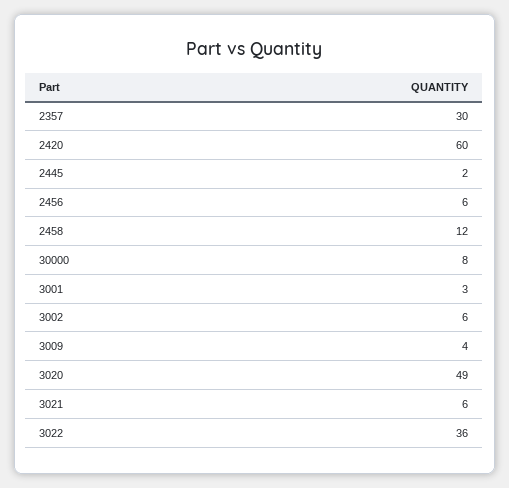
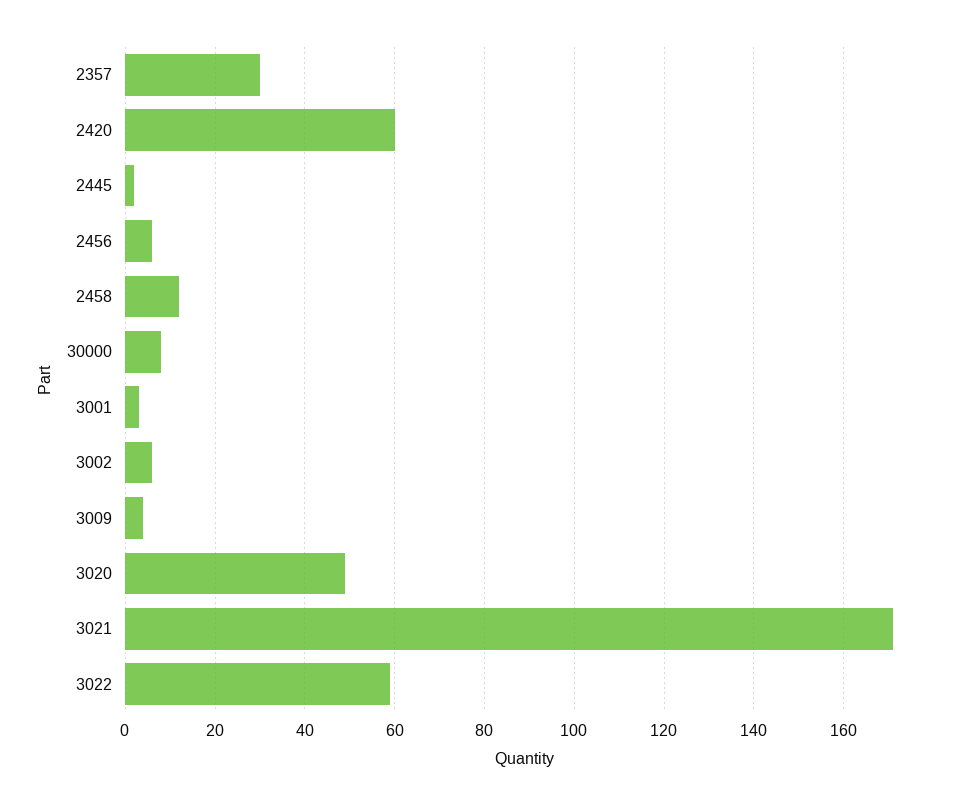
3021: 6 -> 170
3022: 36 -> 60

